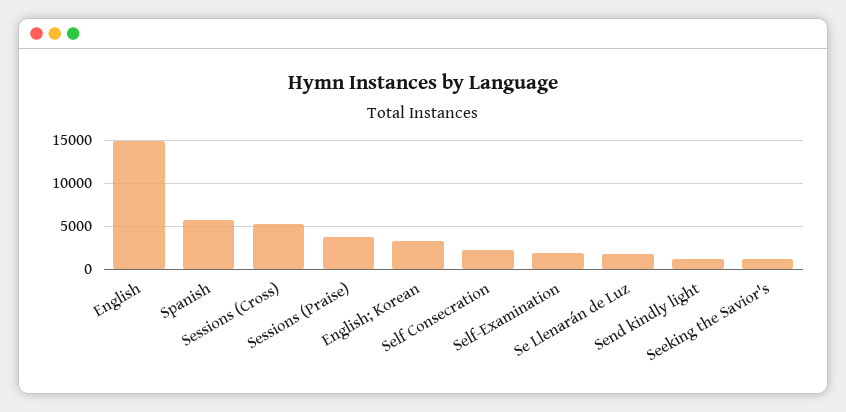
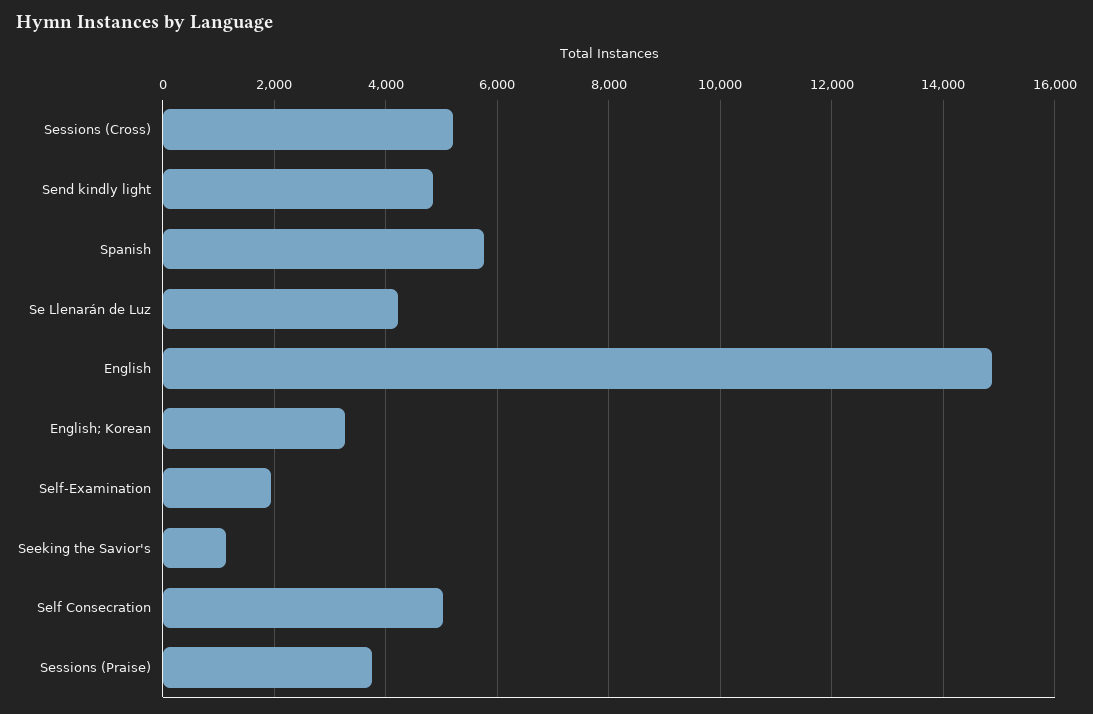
Self Consecration: 2000 -> 5000
Se Llenarán de Luz: 2000 -> 4200
Send kindly light: 1000 -> 4800

